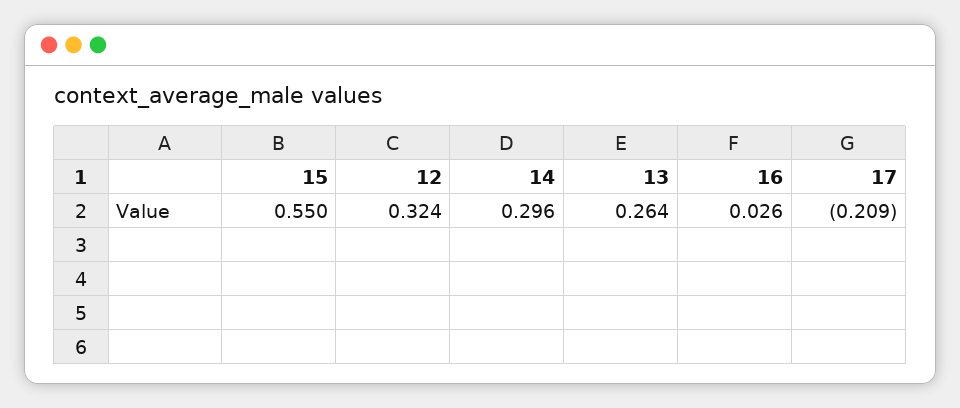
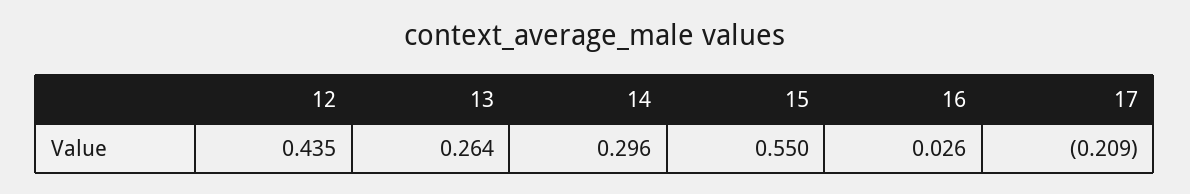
12: 0.324 -> 0.435

